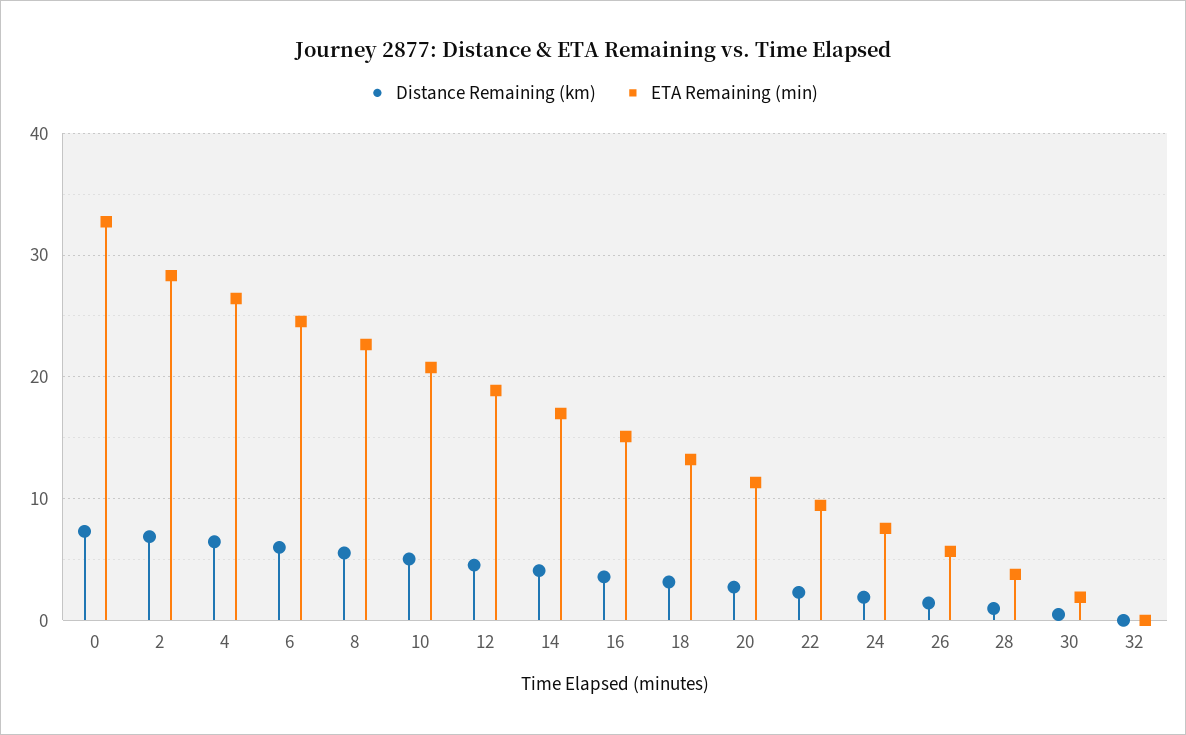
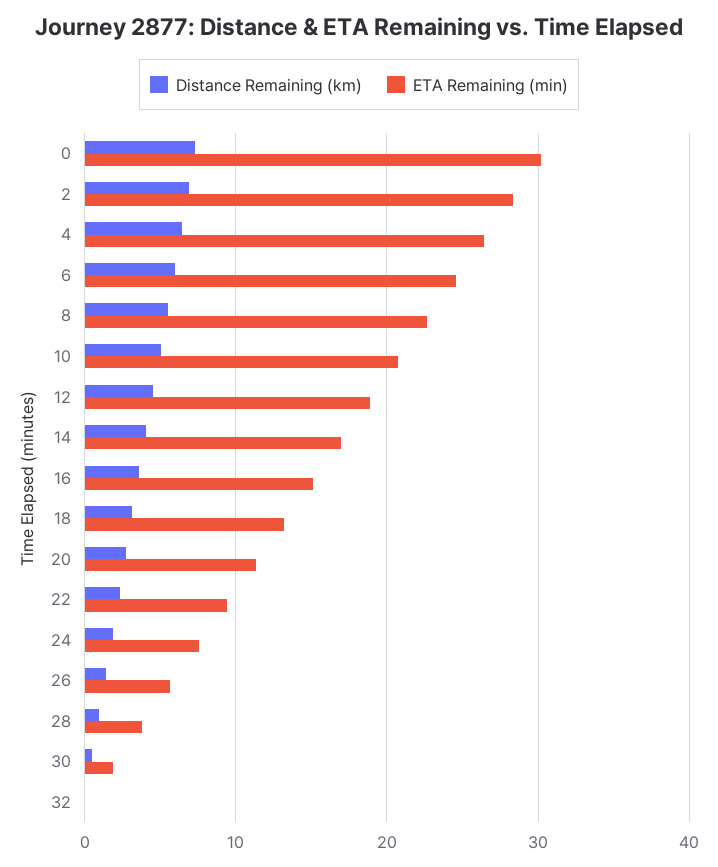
ETA Remaining (min), 0: 33 -> 30

